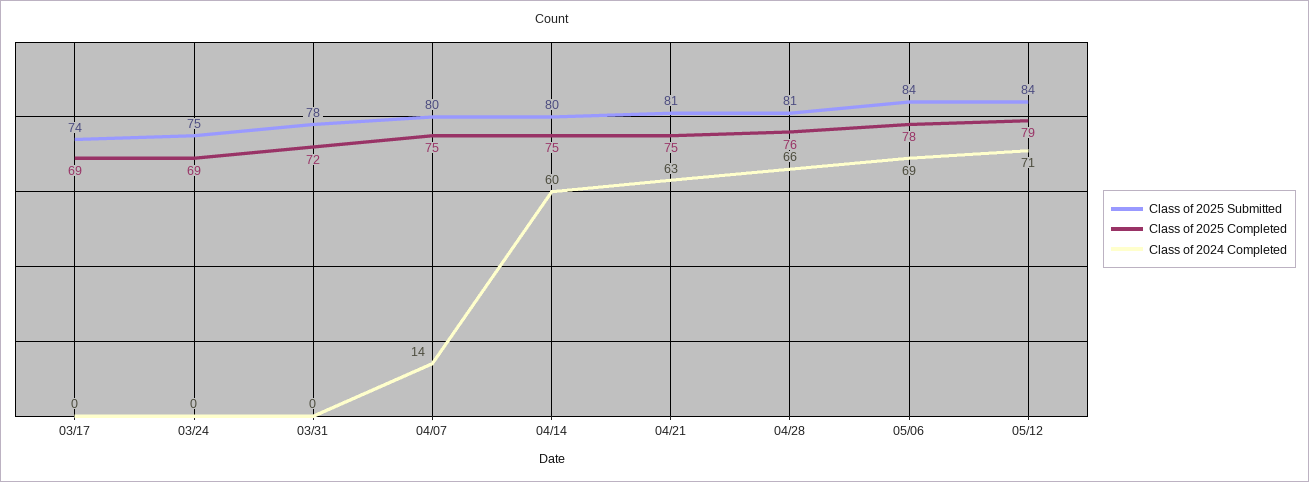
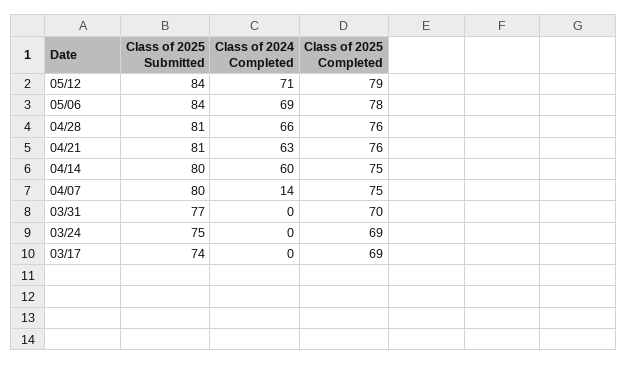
Class of 2025 Submitted, 03/31: 78 -> 77
Class of 2025 Completed, 03/31: 72 -> 70
Class of 2025 Completed, 04/21: 75 -> 76

